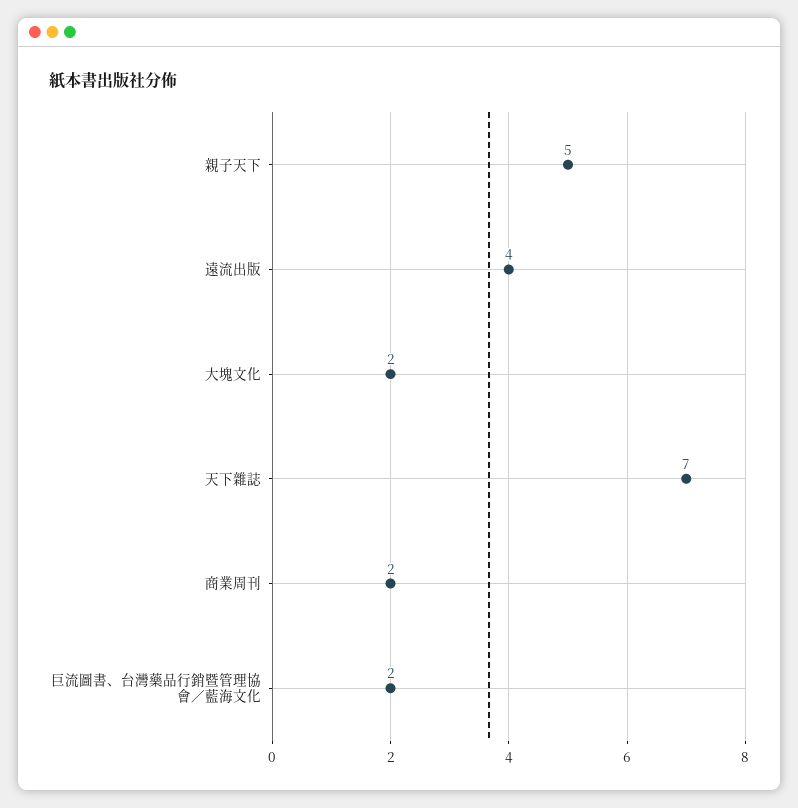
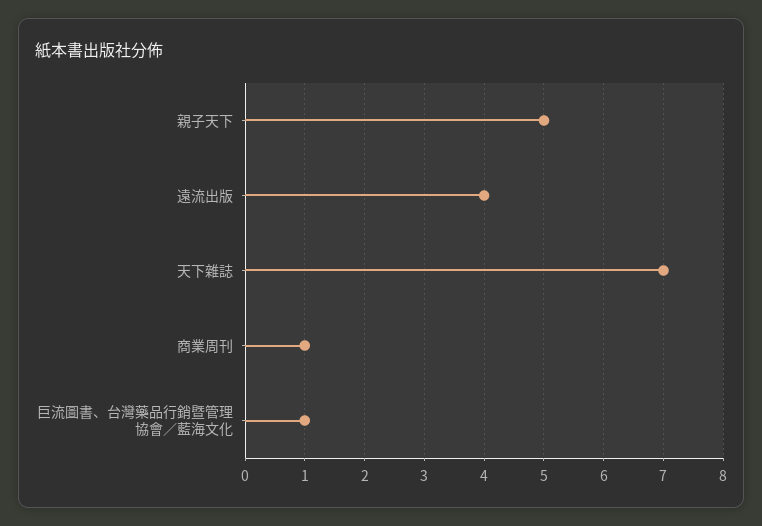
大塊文化: 2 -> none
商業周刊: 2 -> 1
巨流圖書、台灣藥品行銷暨管理協會／藍海文化: 2 -> 1

